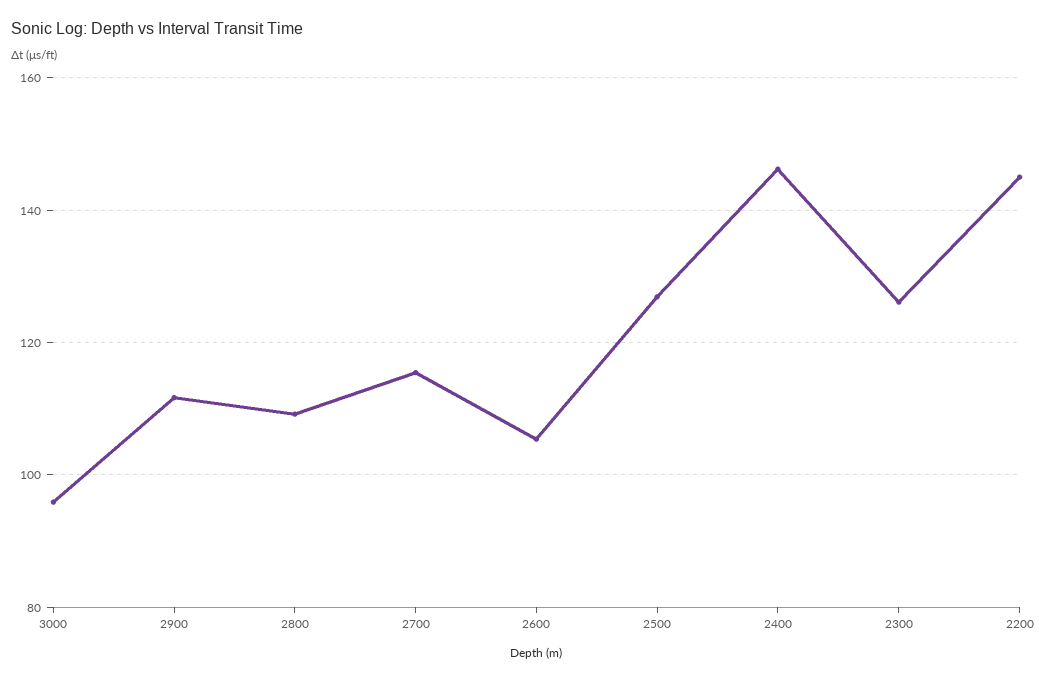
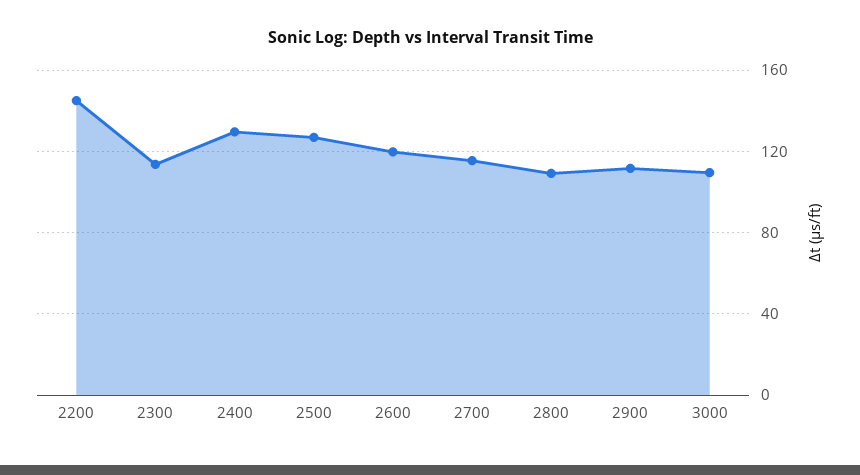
3000: 96 -> 110
2600: 106 -> 120
2400: 146 -> 130
2300: 126 -> 115

